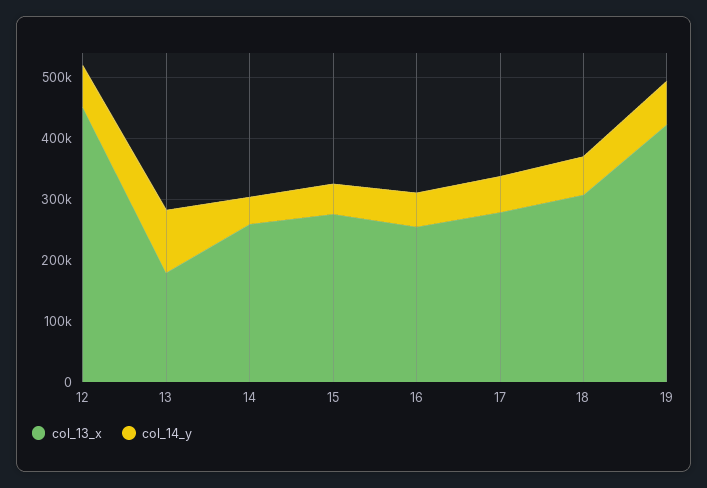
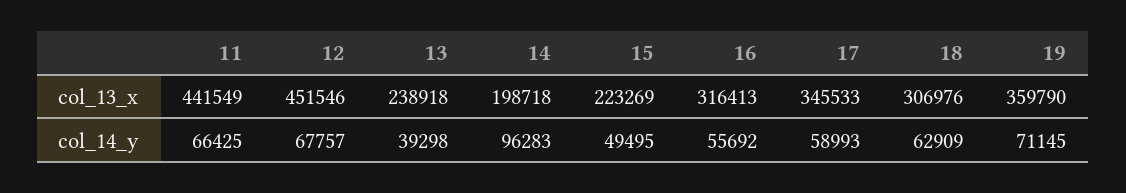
col_13_x, 13: 180000 -> 238918
col_14_y, 13: 100000 -> 39298
col_13_x, 14: 260000 -> 198718
col_14_y, 14: 40000 -> 96283
col_13_x, 15: 280000 -> 223269
col_13_x, 16: 260000 -> 316413
col_13_x, 17: 280000 -> 345533
col_13_x, 19: 420000 -> 359790
col_13_x, 11: none -> 441549
col_14_y, 11: none -> 66425

